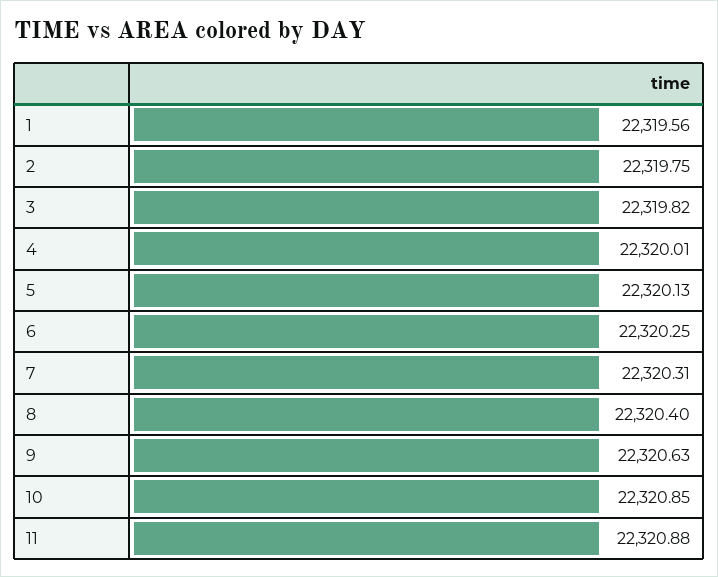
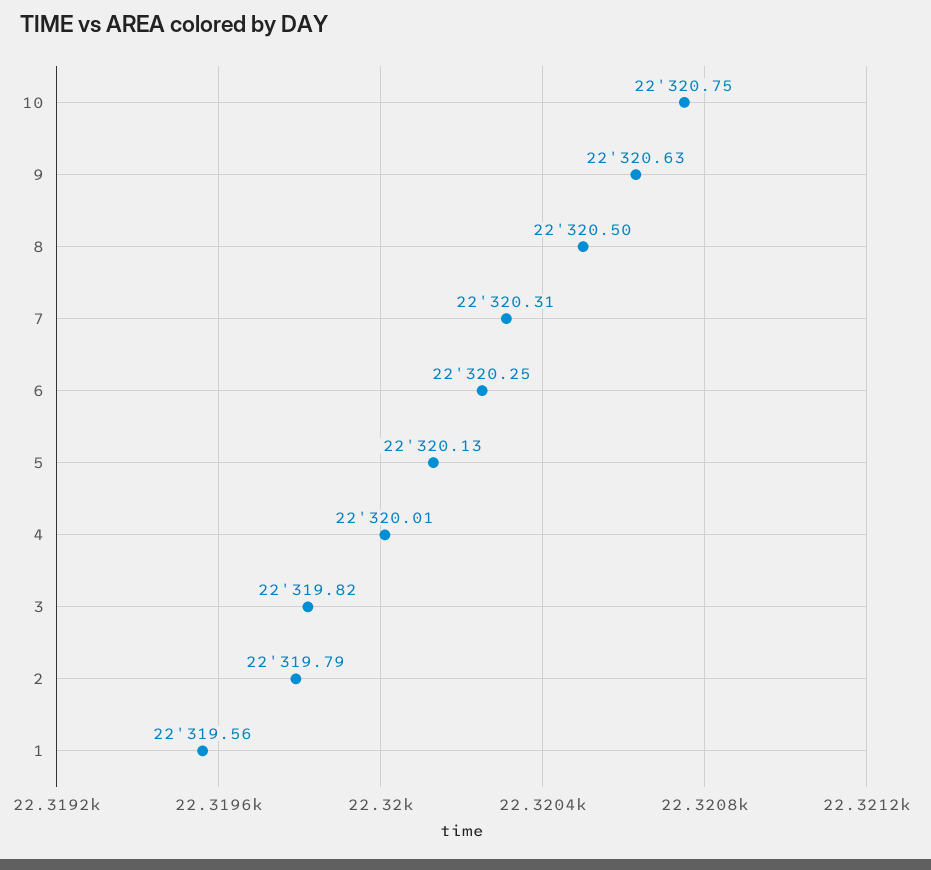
2: 22319.75 -> 22319.79
8: 22320.4 -> 22320.5
10: 22320.85 -> 22320.75
11: 22320.88 -> none

